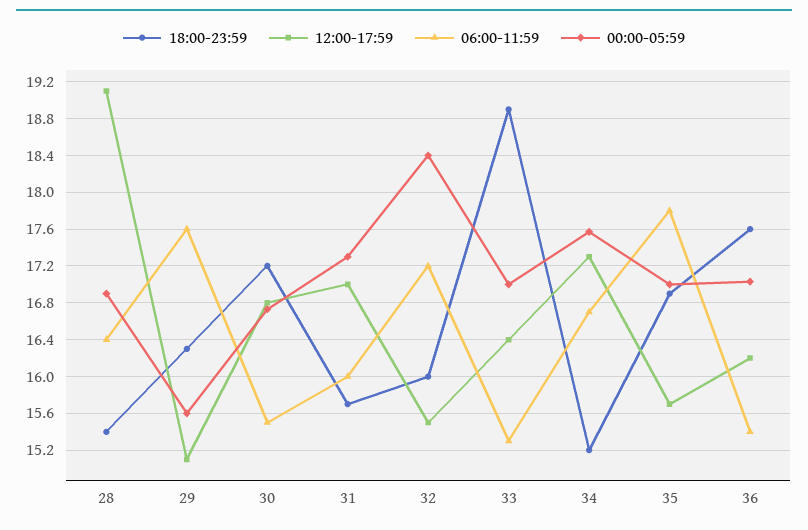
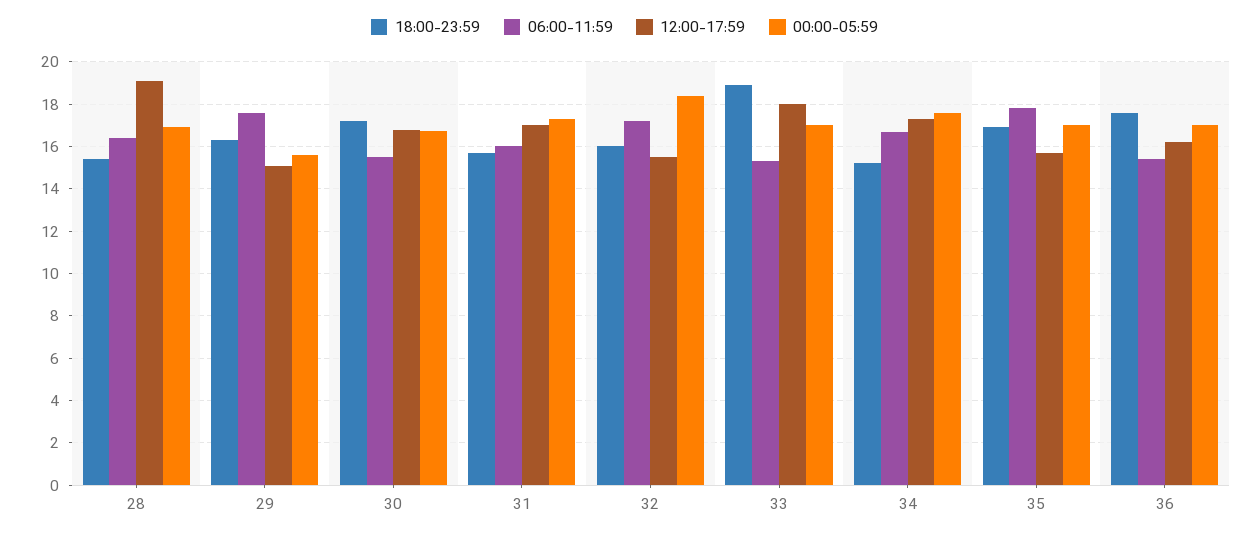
12:00-17:59, 33: 16.4 -> 18

